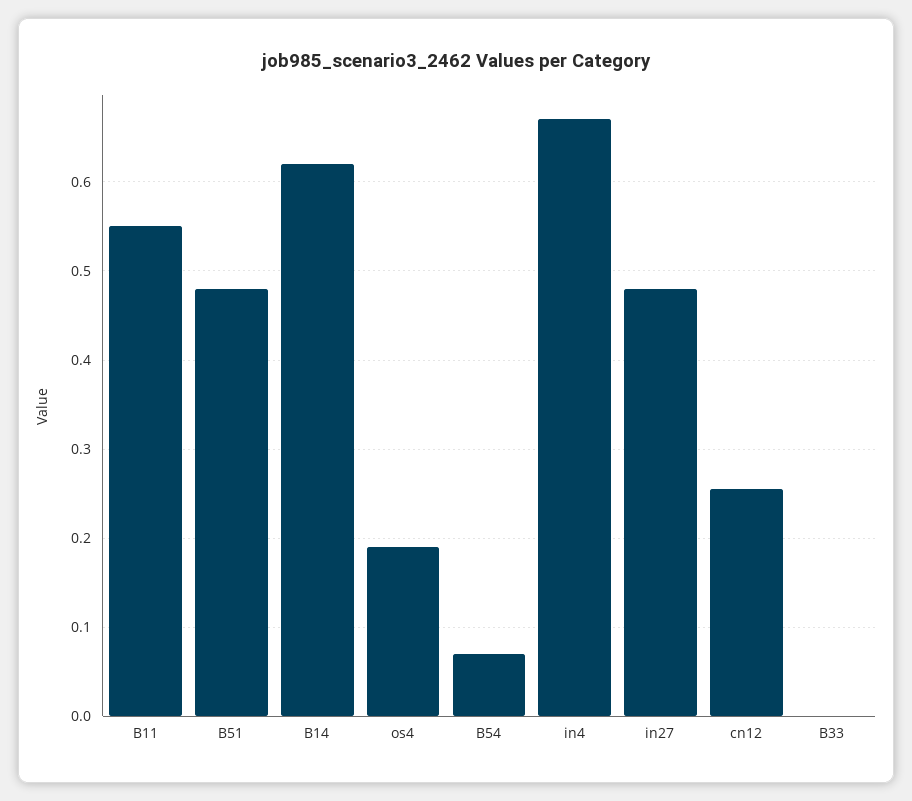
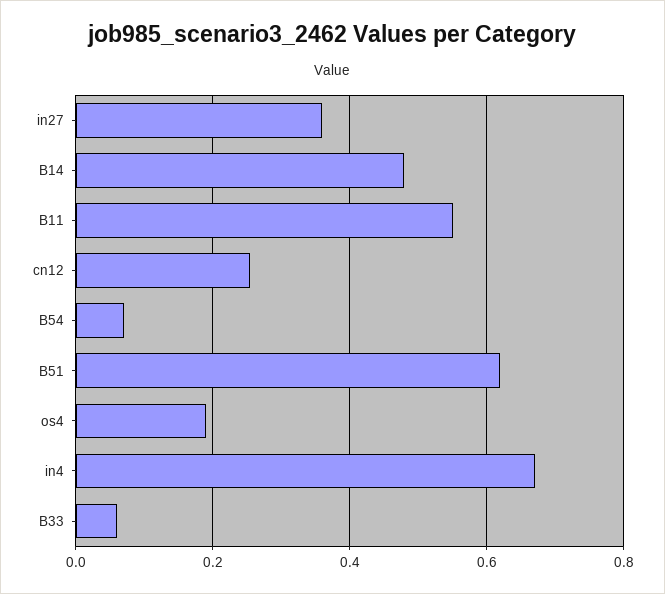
B51: 0.48 -> 0.62
B14: 0.62 -> 0.48
in27: 0.48 -> 0.36
B33: 0 -> 0.06

